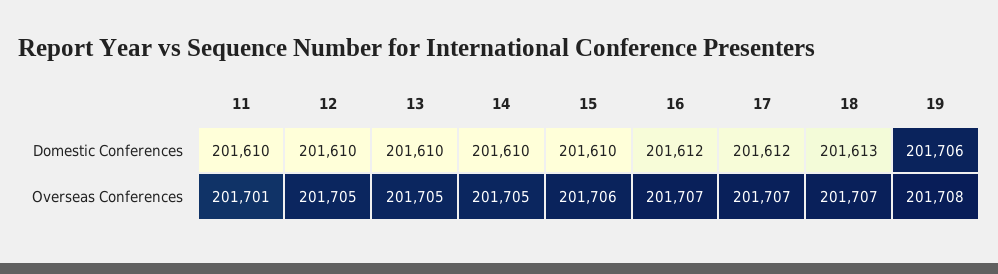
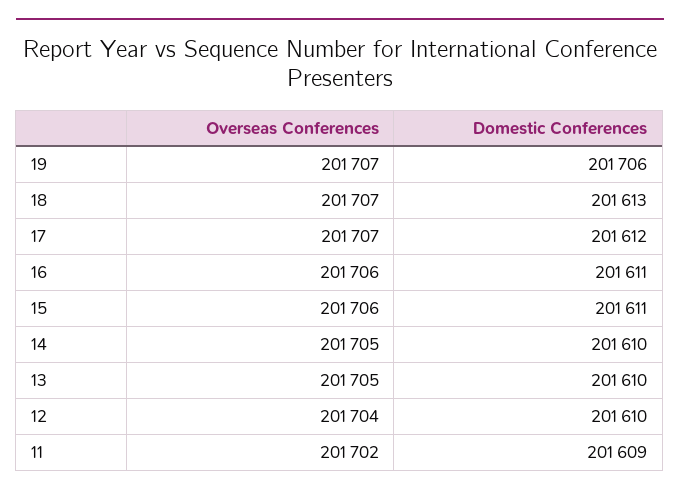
11, Domestic Conferences: 201610 -> 201609
15, Domestic Conferences: 201610 -> 201611
16, Domestic Conferences: 201612 -> 201611
11, Overseas Conferences: 201701 -> 201702
12, Overseas Conferences: 201705 -> 201704
16, Overseas Conferences: 201707 -> 201706
19, Overseas Conferences: 201708 -> 201707

